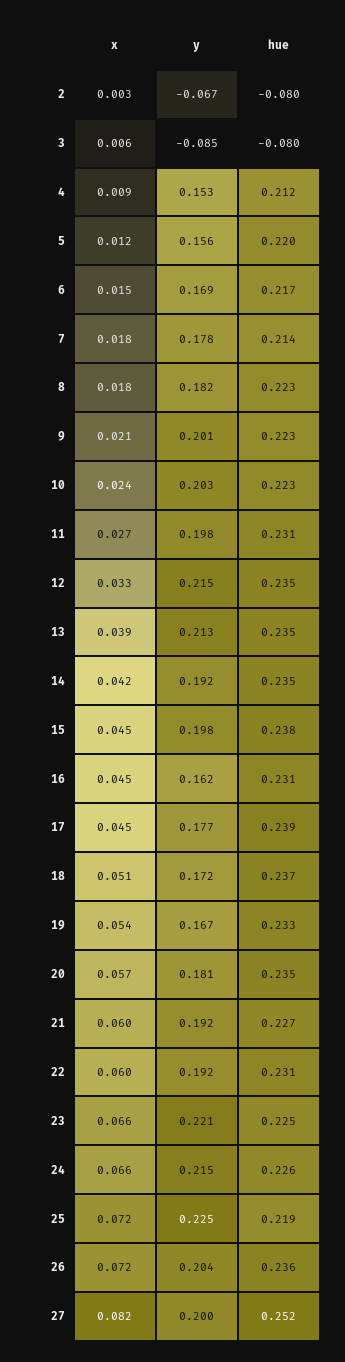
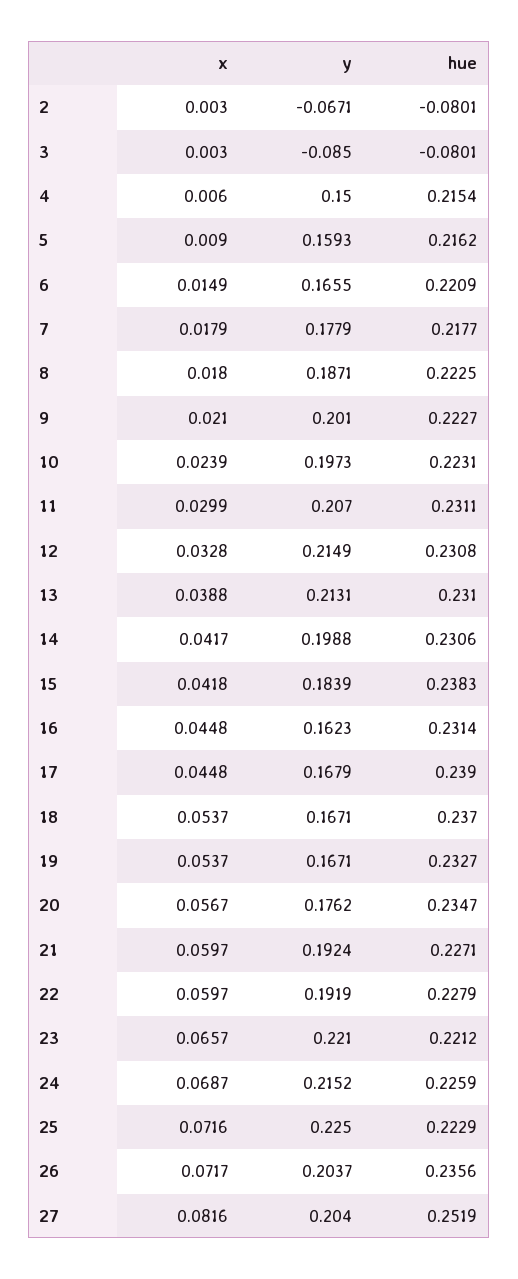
x, 3: 0.006 -> 0.003
x, 4: 0.009 -> 0.006
y, 4: 0.153 -> 0.15
hue, 4: 0.212 -> 0.2154
x, 5: 0.012 -> 0.009
y, 5: 0.156 -> 0.1593
hue, 5: 0.22 -> 0.2162
y, 6: 0.169 -> 0.1655
hue, 6: 0.217 -> 0.2209
hue, 7: 0.214 -> 0.2177
y, 8: 0.182 -> 0.1871
y, 10: 0.203 -> 0.1973
x, 11: 0.027 -> 0.0299
y, 11: 0.198 -> 0.207
hue, 12: 0.235 -> 0.2308
hue, 13: 0.235 -> 0.231
y, 14: 0.192 -> 0.1988
hue, 14: 0.235 -> 0.2306
x, 15: 0.045 -> 0.0418
y, 15: 0.198 -> 0.1839
y, 17: 0.177 -> 0.1679
x, 18: 0.051 -> 0.0537
y, 18: 0.172 -> 0.1671
y, 20: 0.181 -> 0.1762
hue, 22: 0.231 -> 0.2279
hue, 23: 0.225 -> 0.2212
x, 24: 0.066 -> 0.0687
hue, 25: 0.219 -> 0.2229
y, 27: 0.2 -> 0.204

